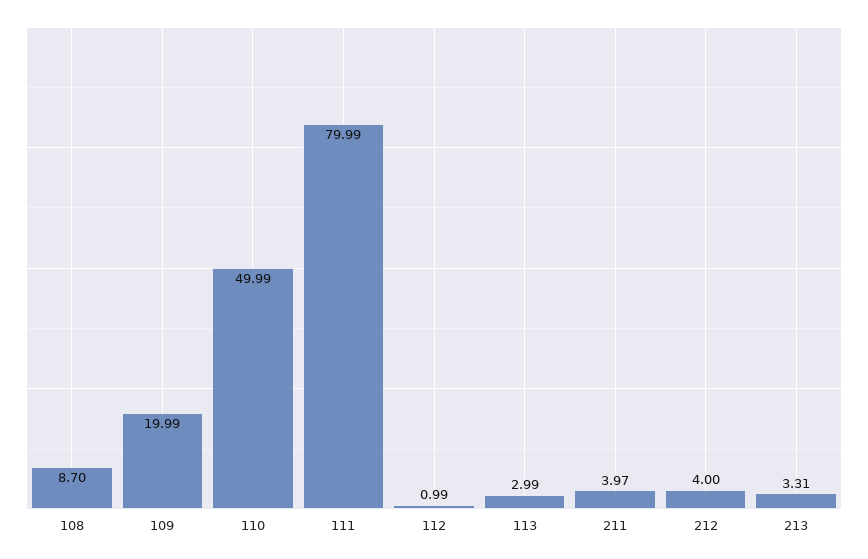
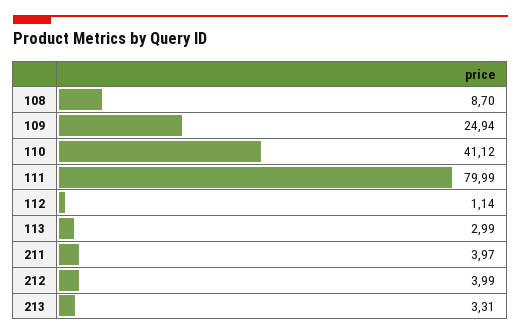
109: 19.99 -> 24.94
110: 49.99 -> 41.12
112: 0.99 -> 1.14
212: 4 -> 3.99

